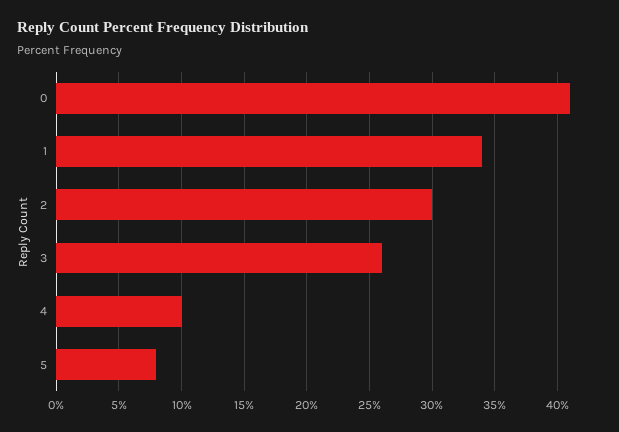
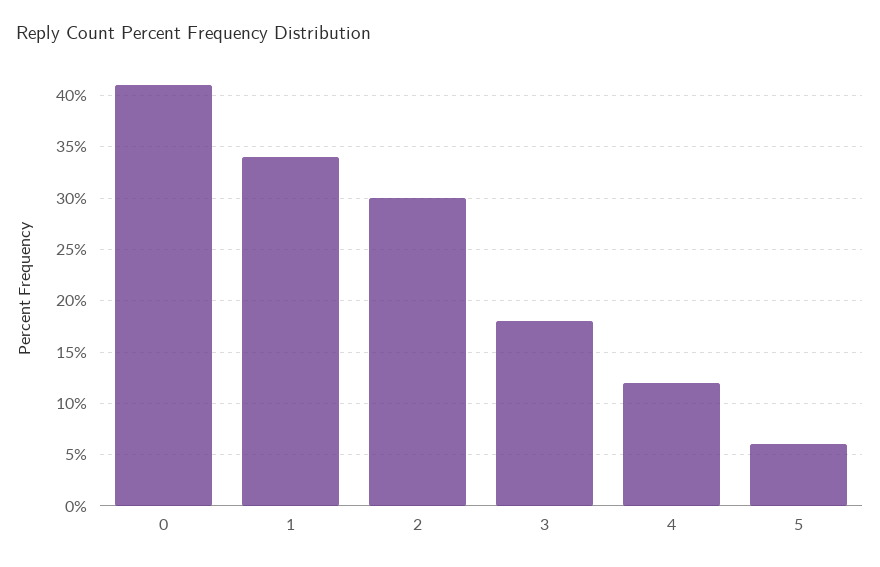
3: 26 -> 18
4: 10 -> 12
5: 8 -> 6

